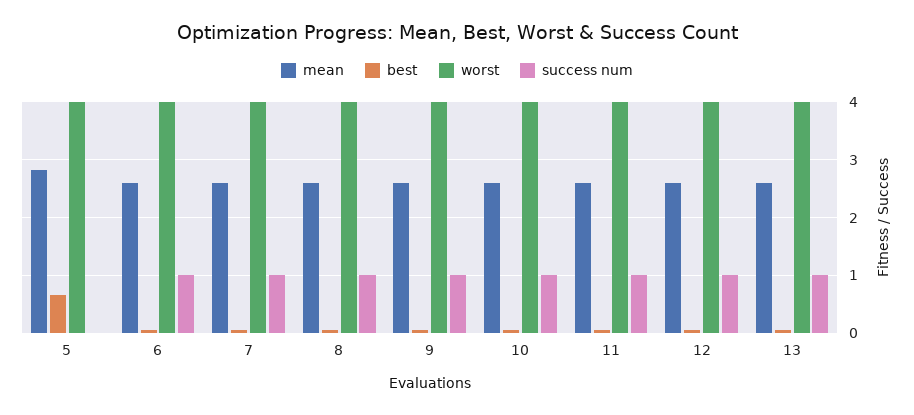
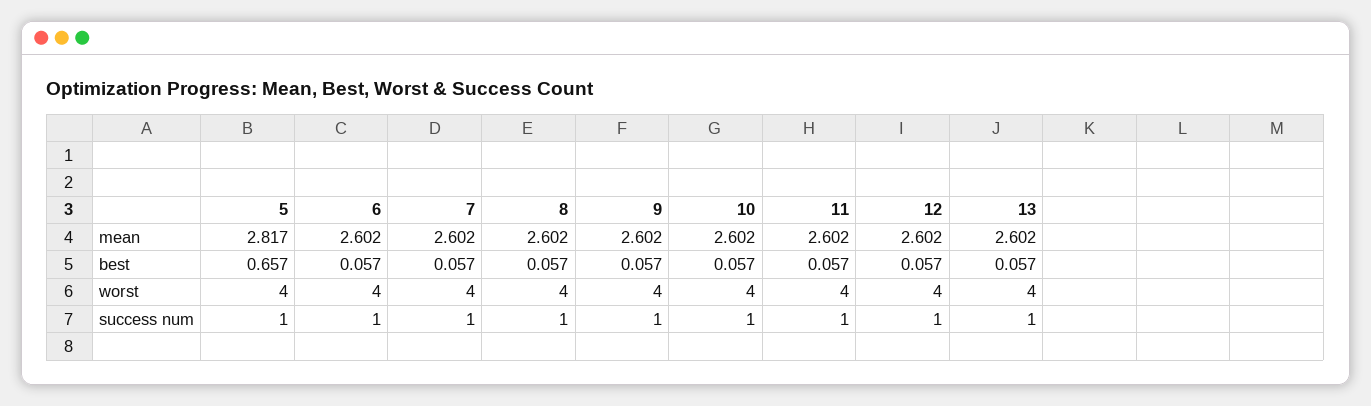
success num, 5: 0 -> 1

